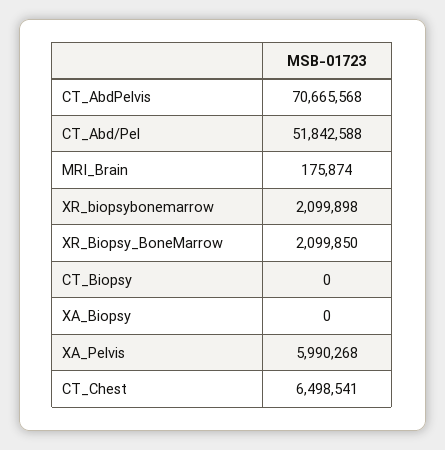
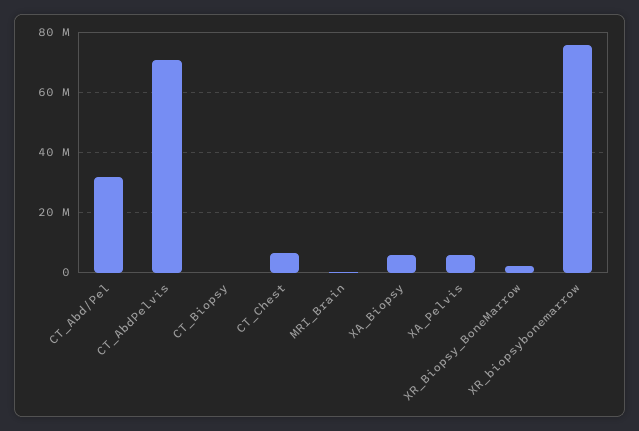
CT_Abd/Pel: 51842588 -> 32000000
XR_biopsybonemarrow: 2099898 -> 76000000
XA_Biopsy: 0 -> 6000000

